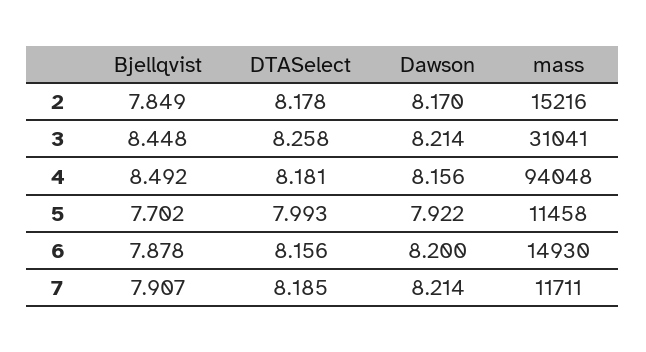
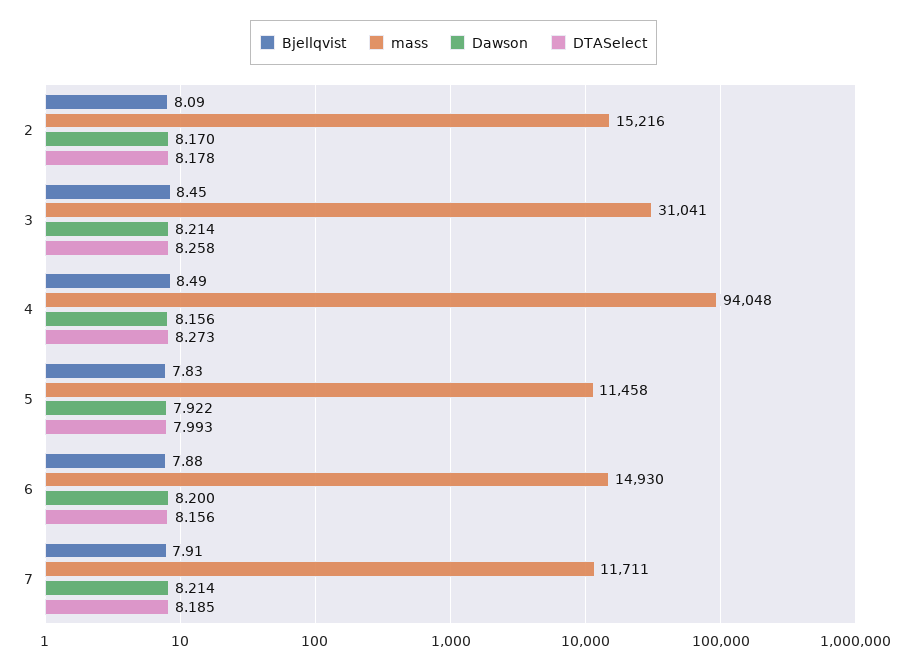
Bjellqvist, 2: 7.849 -> 8.09
DTASelect, 4: 8.181 -> 8.273
Bjellqvist, 5: 7.702 -> 7.83

